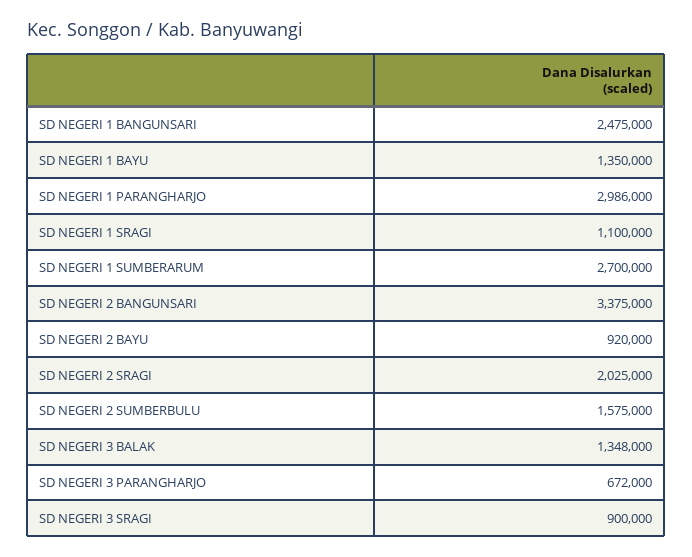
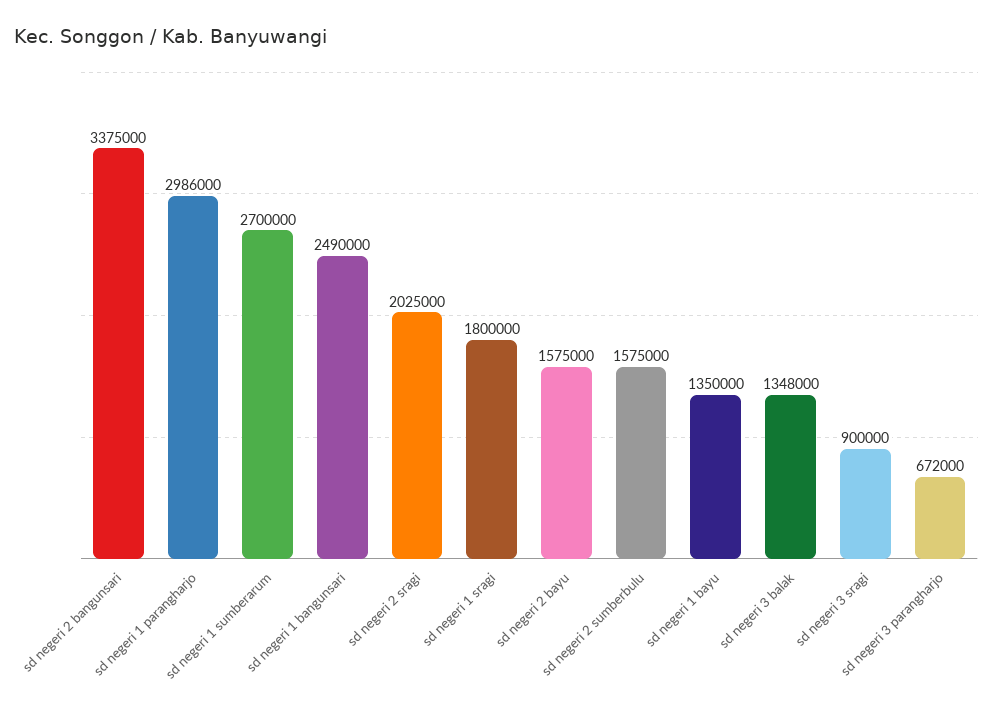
SD NEGERI 1 BANGUNSARI: 2475000 -> 2490000
SD NEGERI 1 SRAGI: 1100000 -> 1800000
SD NEGERI 2 BAYU: 920000 -> 1575000

